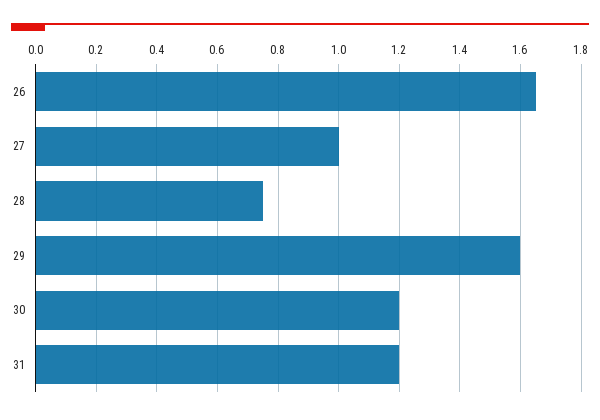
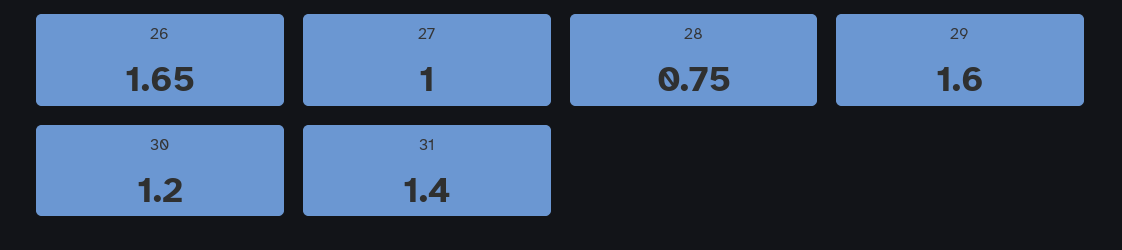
31: 1.2 -> 1.4

